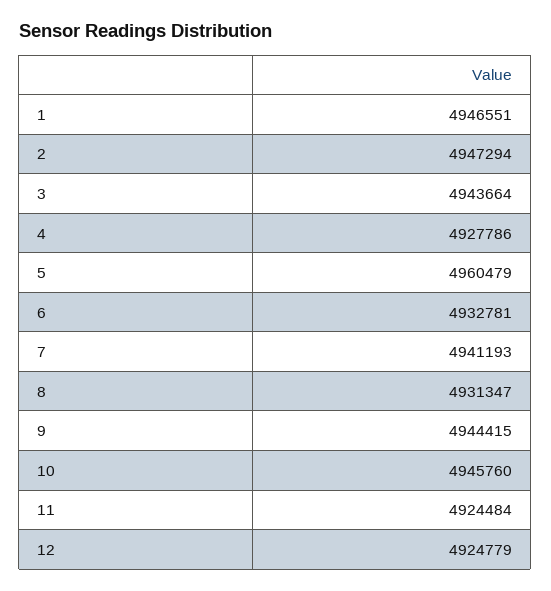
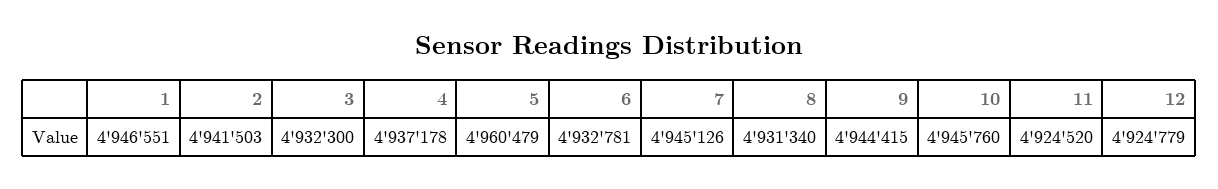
2: 4947294 -> 4941503
3: 4943664 -> 4932300
4: 4927786 -> 4937178
7: 4941193 -> 4945126
8: 4931347 -> 4931340
11: 4924484 -> 4924520

